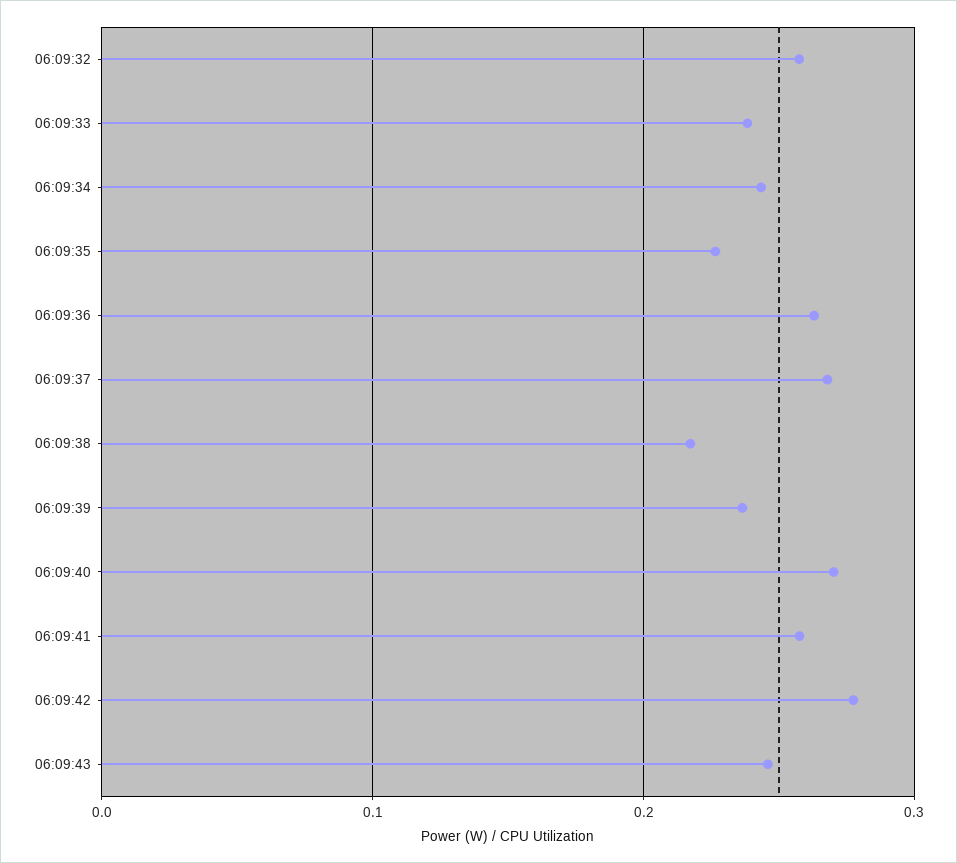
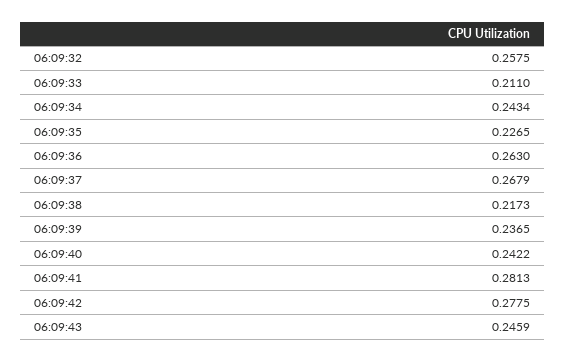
06:09:33: 0.24 -> 0.211
06:09:40: 0.27 -> 0.2422
06:09:41: 0.26 -> 0.2813

